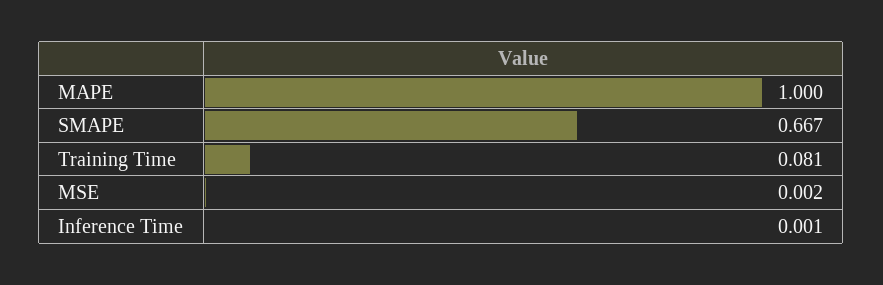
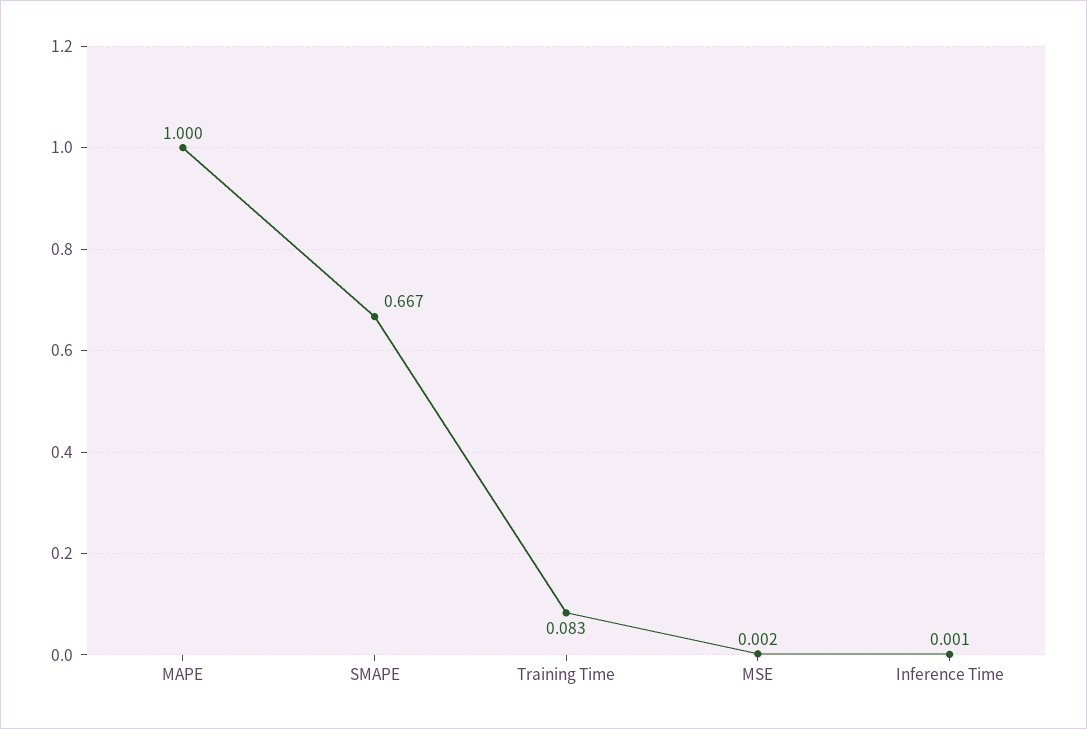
Training Time: 0.081 -> 0.083

